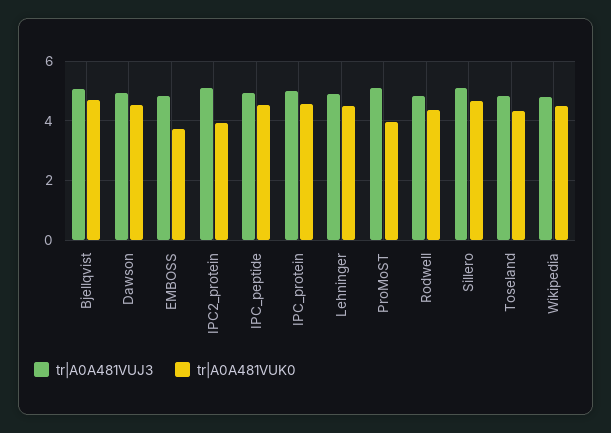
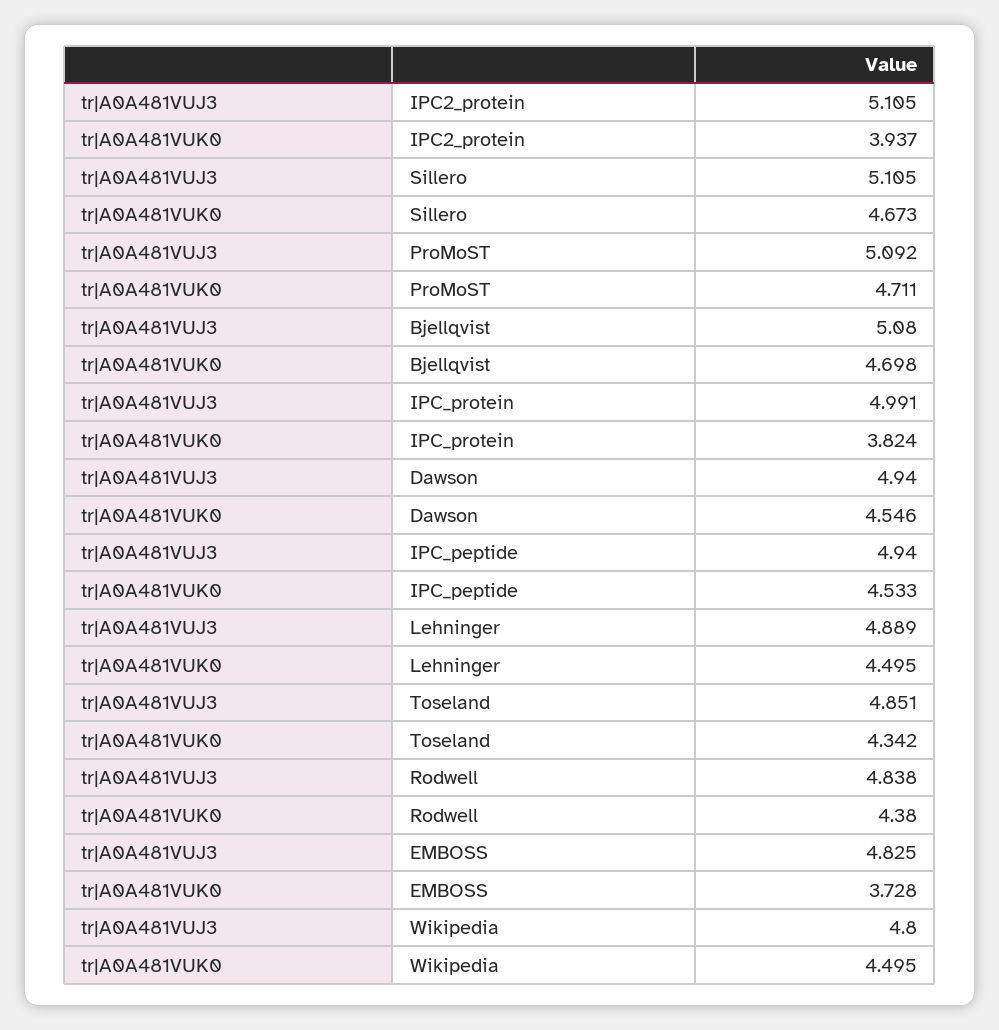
tr|A0A481VUK0, IPC_protein: 4.5 -> 3.824
tr|A0A481VUK0, ProMoST: 4 -> 4.711

